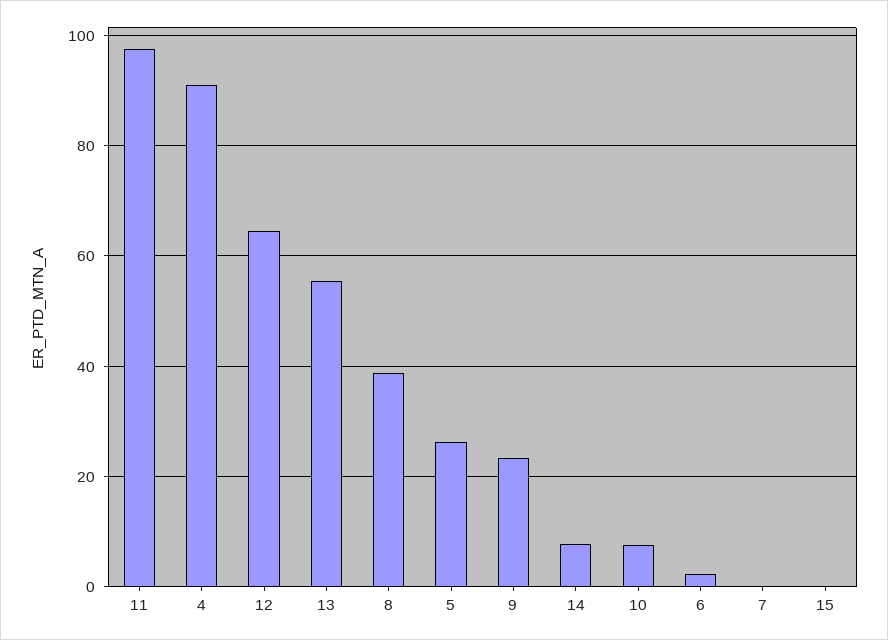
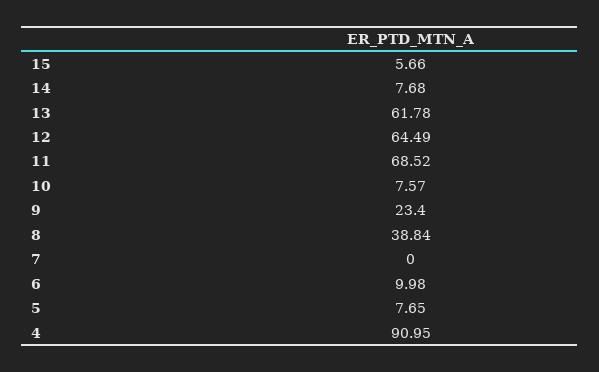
11: 98 -> 68.52
13: 56 -> 61.78
5: 26 -> 7.65
6: 2 -> 9.98
15: 0 -> 5.66

